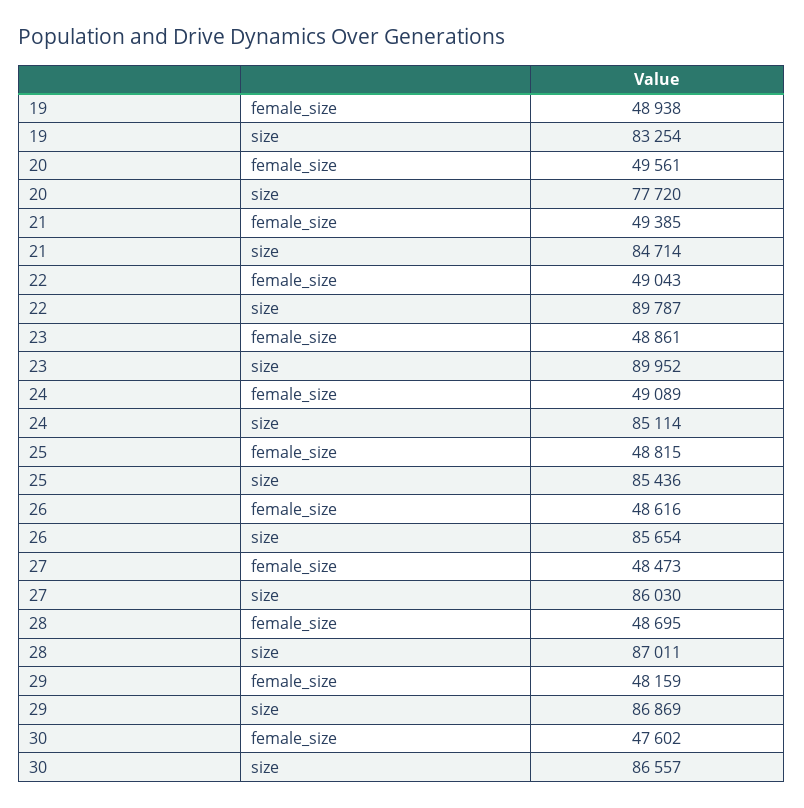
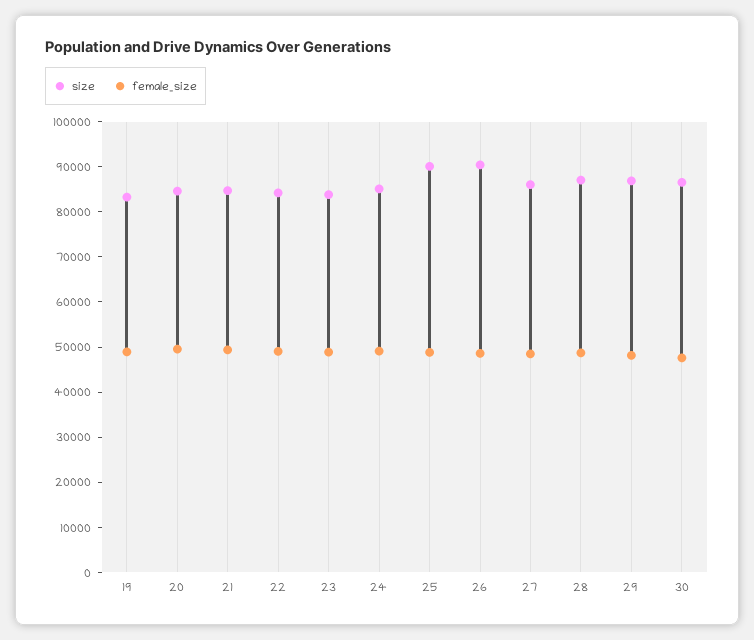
size, 20: 77720 -> 84000
size, 22: 89787 -> 84000
size, 23: 89952 -> 84000
size, 25: 85436 -> 90000
size, 26: 85654 -> 90000

